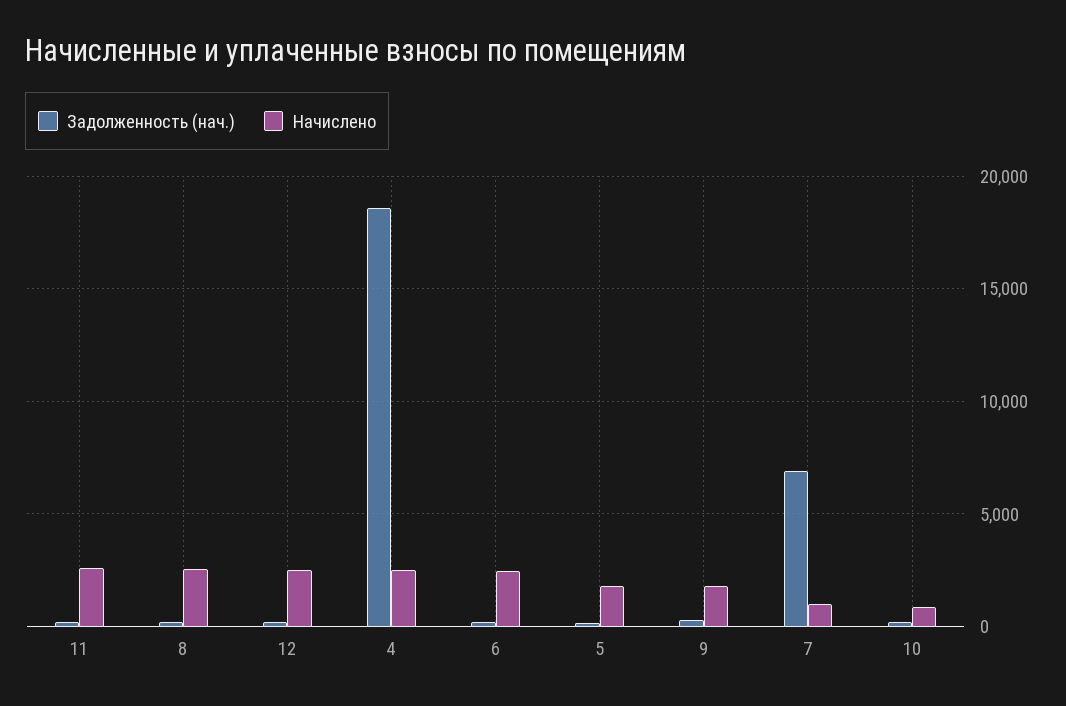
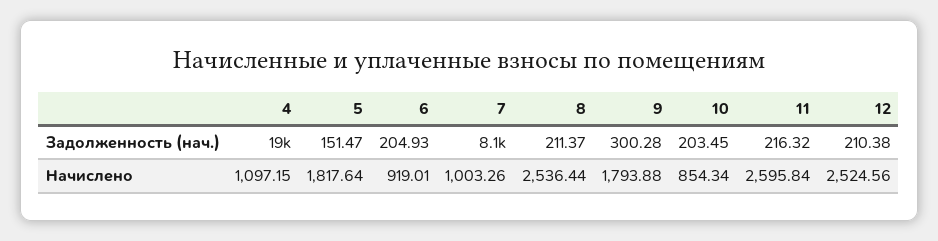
Начислено, 4: 2500 -> 1097.15
Начислено, 6: 2500 -> 919.01
Задолженность (нач.), 7: 7000 -> 8100

